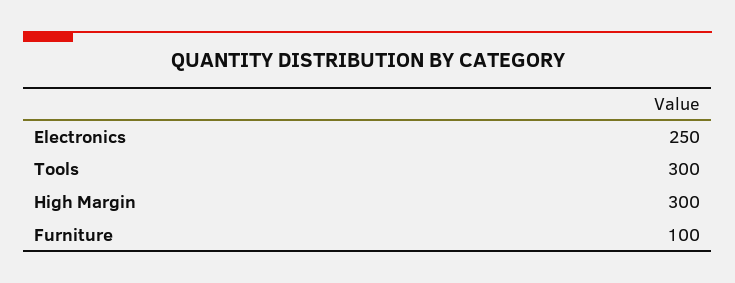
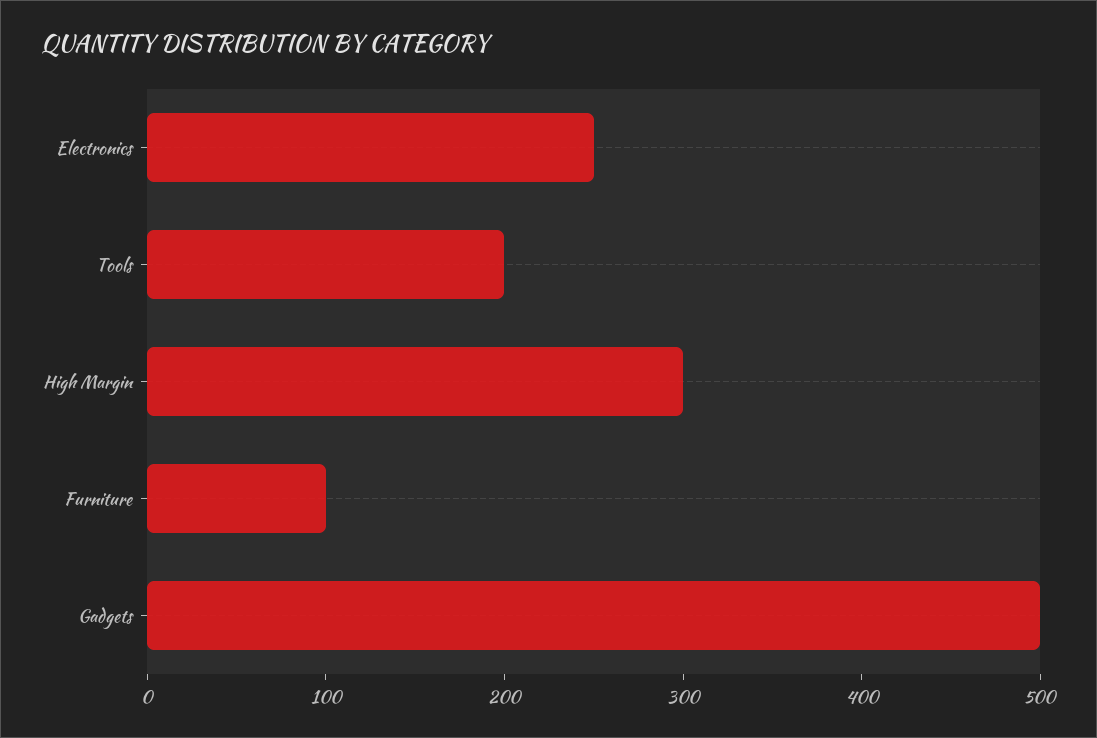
Tools: 300 -> 200
Gadgets: none -> 500

